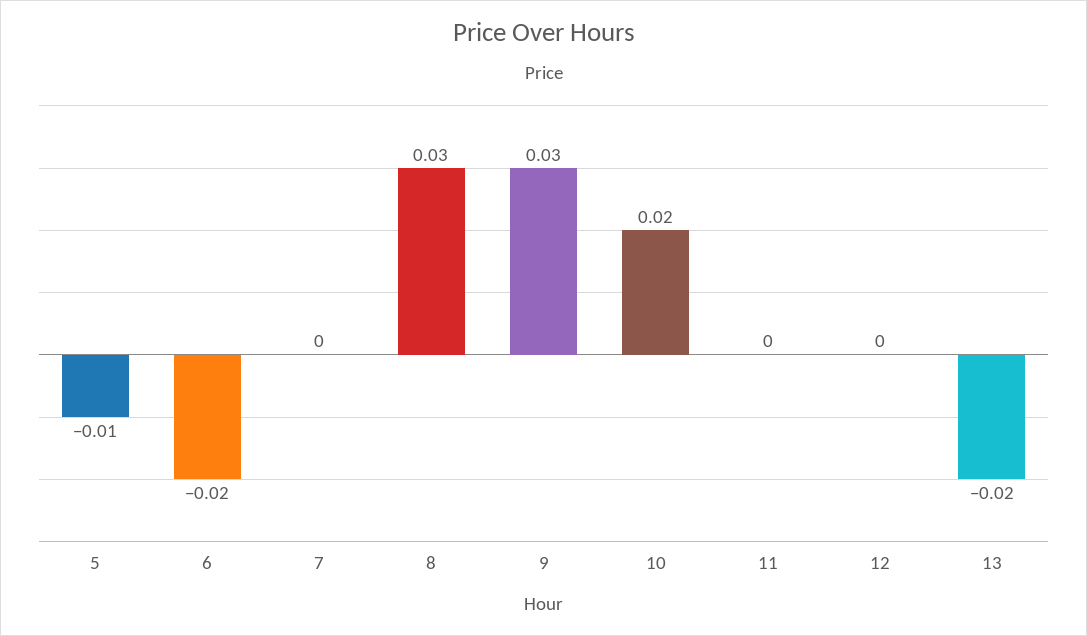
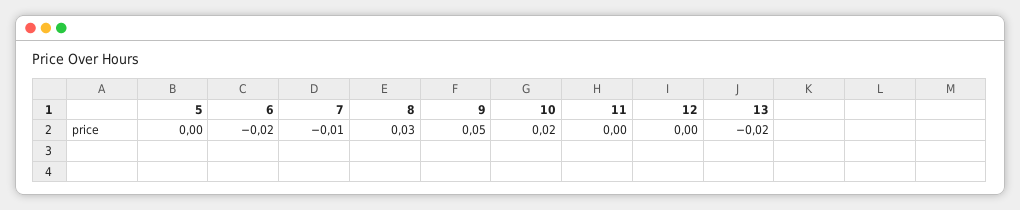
5: -0.01 -> 0
7: 0 -> -0.01
9: 0.03 -> 0.05

